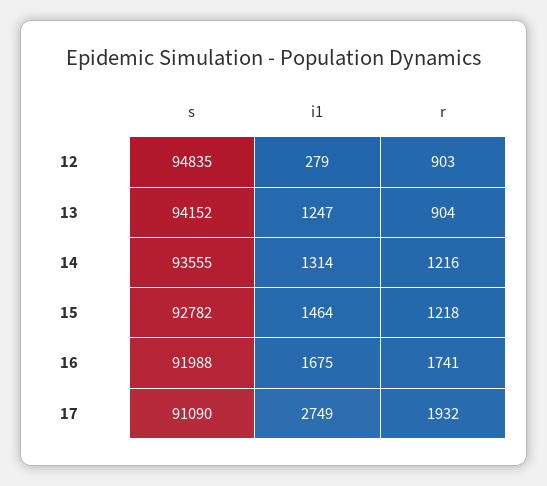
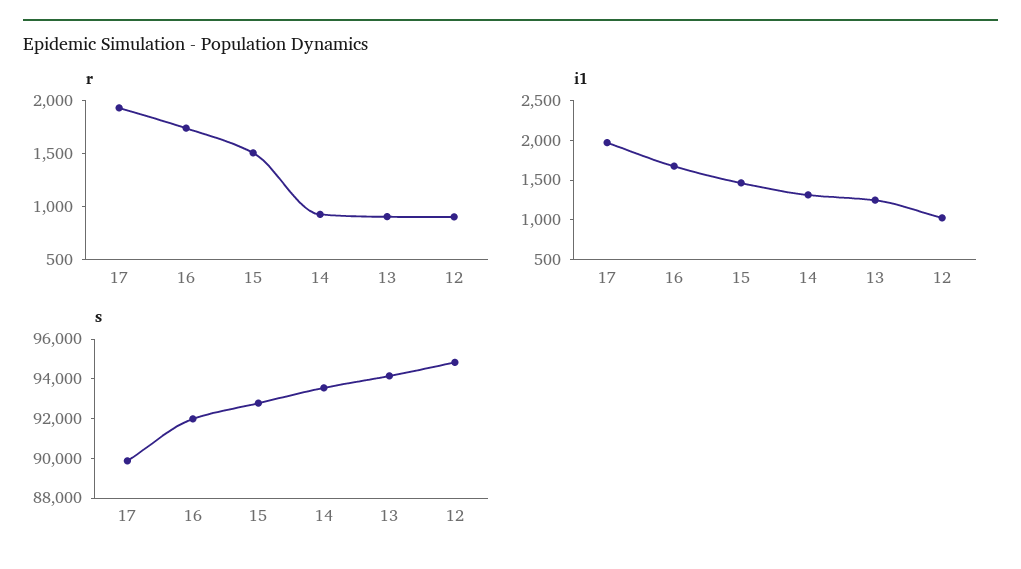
i1, 12: 279 -> 1000
r, 14: 1216 -> 900
r, 15: 1218 -> 1500
s, 17: 91090 -> 90000
i1, 17: 2749 -> 2000

